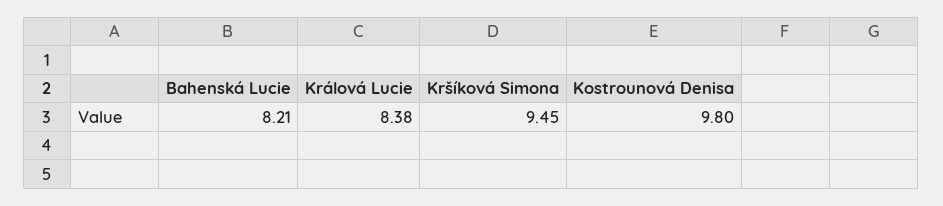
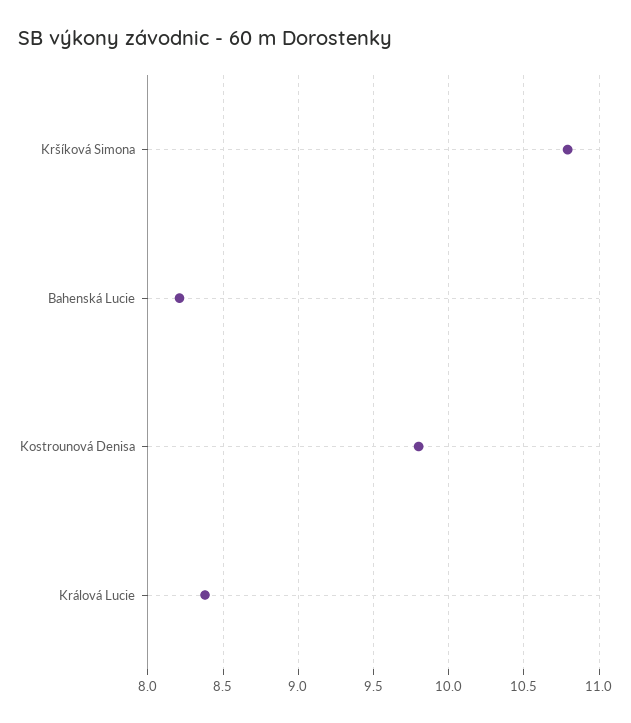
Kršíková Simona: 9.45 -> 10.8

